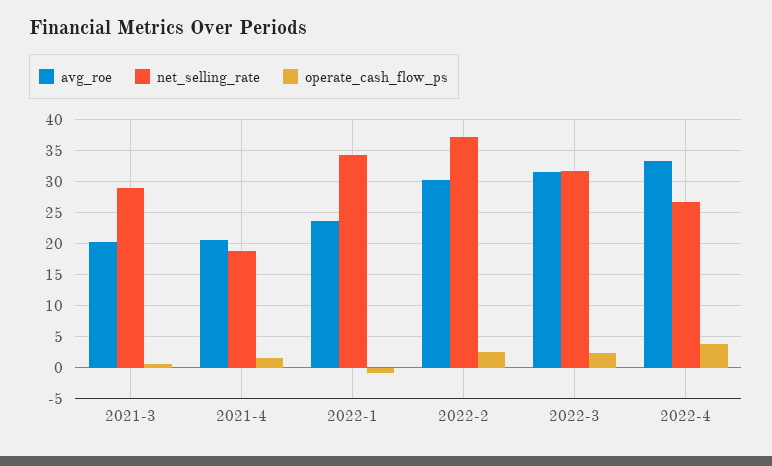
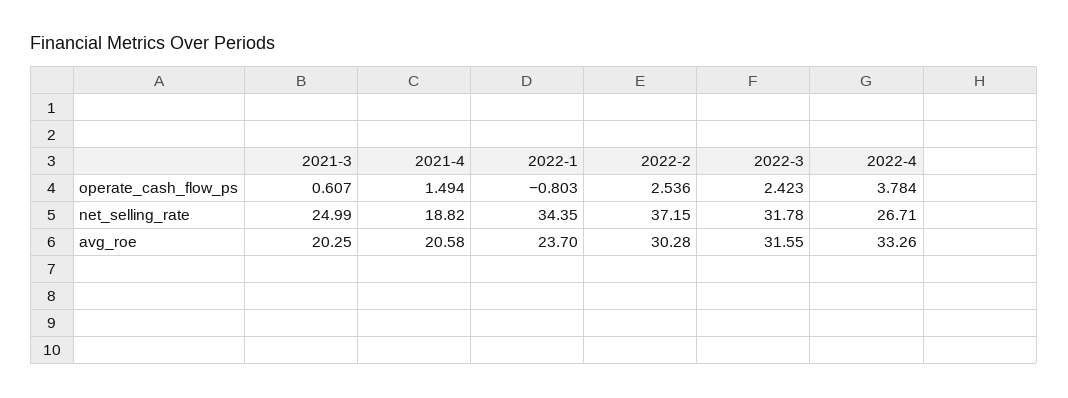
net_selling_rate, 2021-3: 29 -> 24.99

